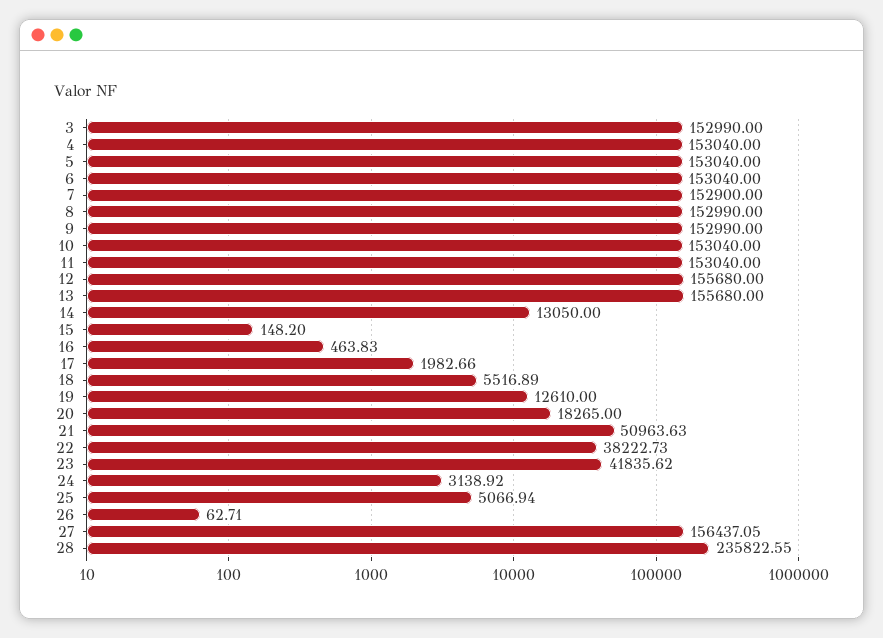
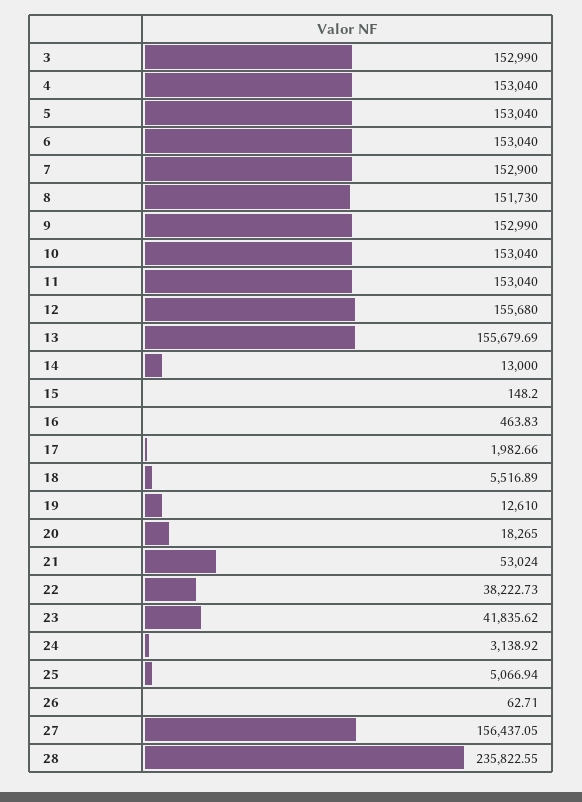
8: 152990 -> 151730
13: 155680 -> 155679.69
14: 13050 -> 13000
21: 50963.63 -> 53024

